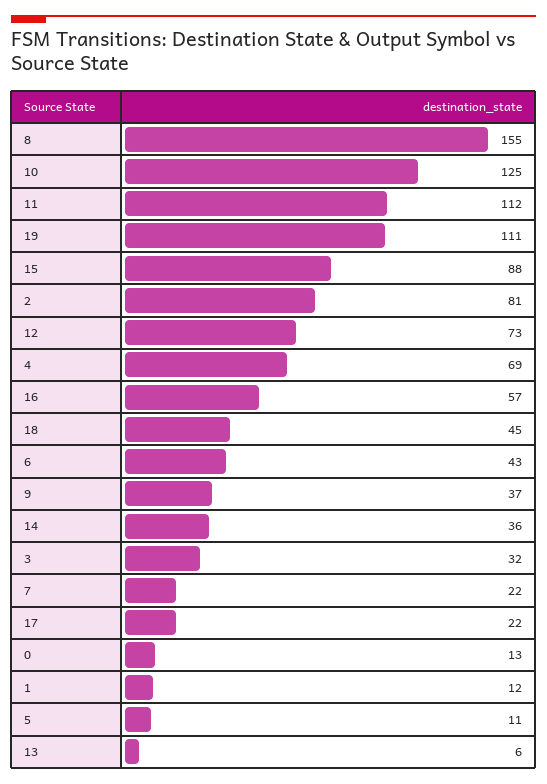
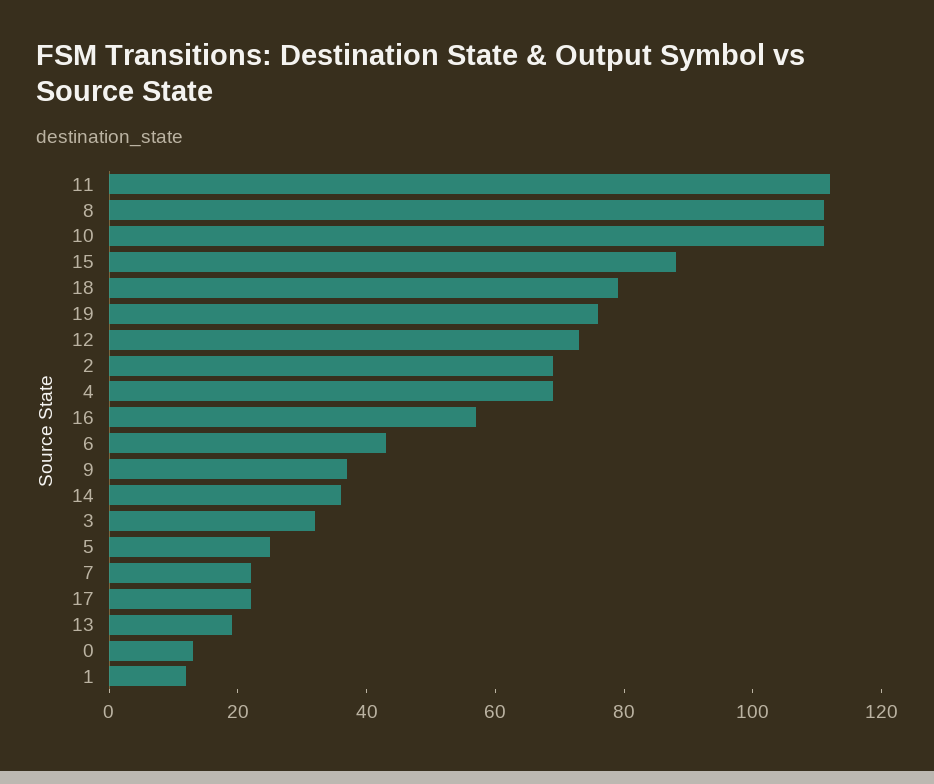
8: 155 -> 110
10: 125 -> 110
19: 111 -> 75
2: 81 -> 70
18: 45 -> 80
5: 11 -> 25
13: 6 -> 20

